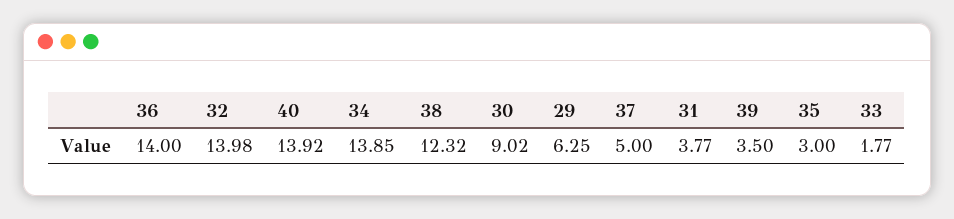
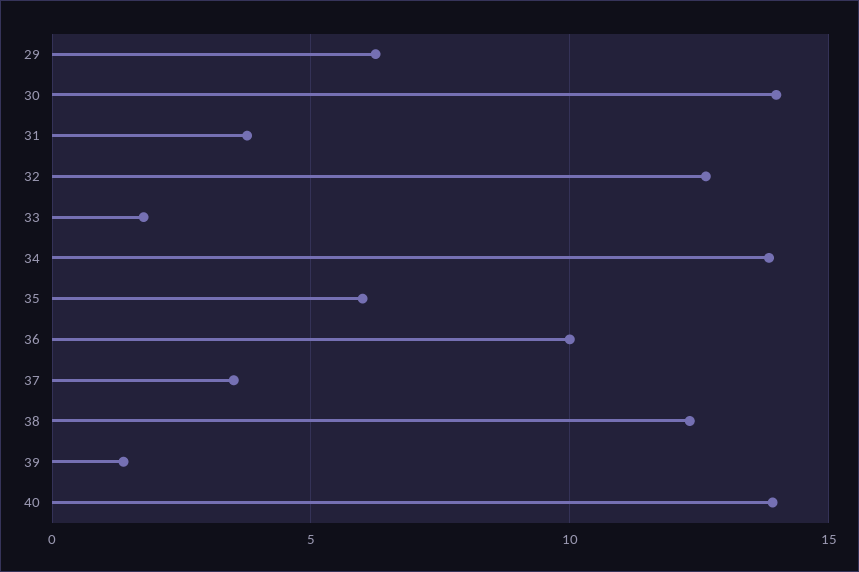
36: 14 -> 10
32: 13.98 -> 12.5
30: 9.02 -> 14
37: 5 -> 3.5
39: 3.5 -> 1.5
35: 3 -> 6

